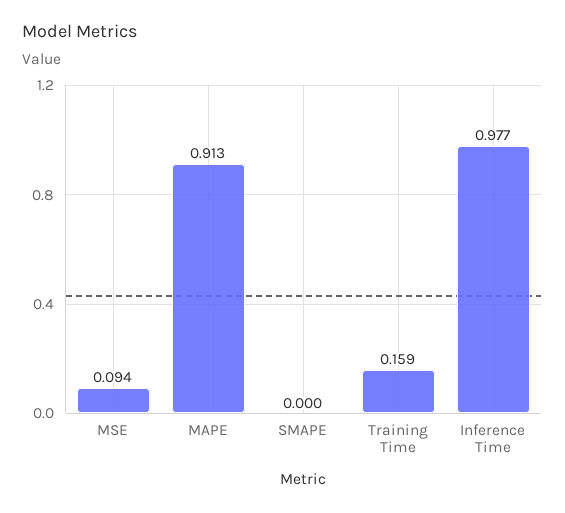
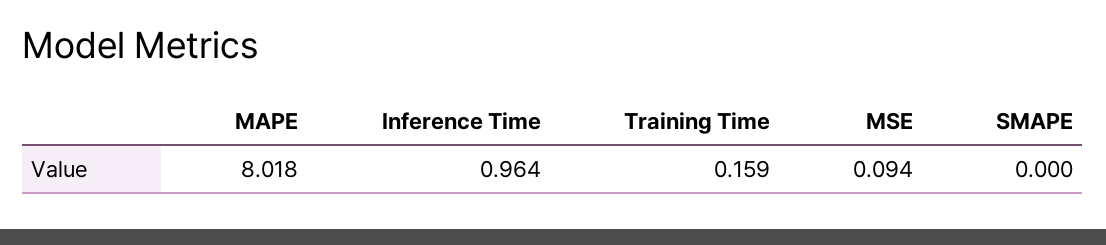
MAPE: 0.913 -> 8.018
Inference Time: 0.977 -> 0.964

